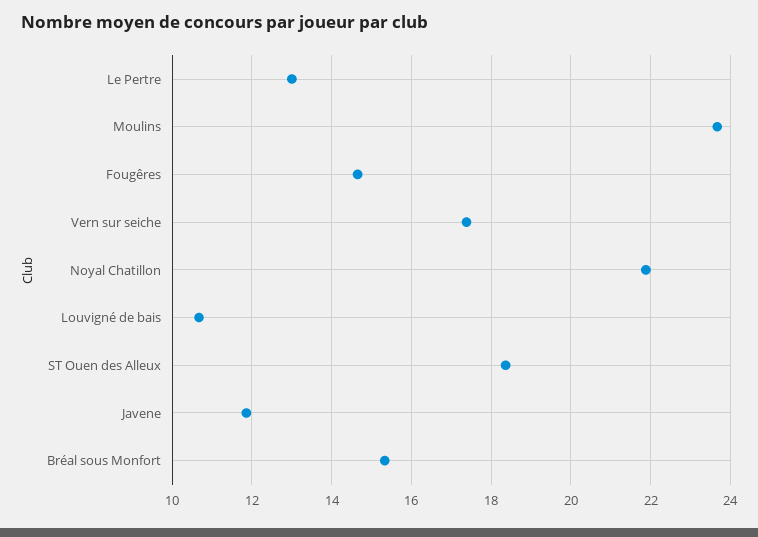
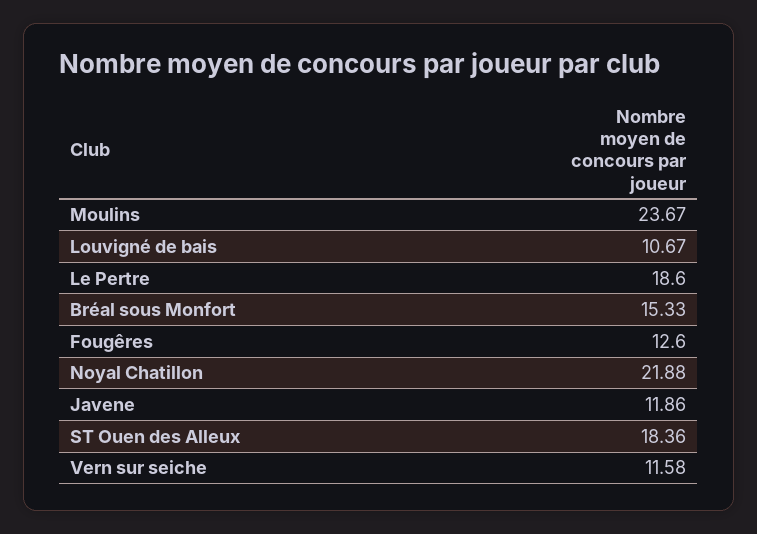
Le Pertre: 13 -> 18.6
Fougêres: 14.6 -> 12.6
Vern sur seiche: 17.4 -> 11.58

